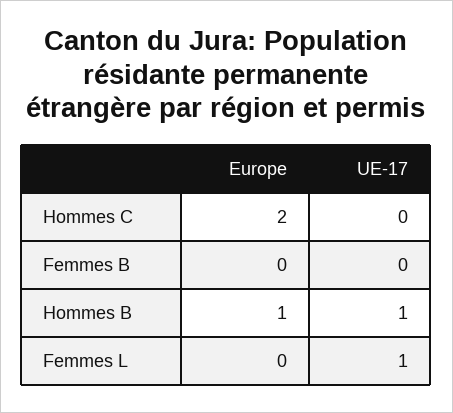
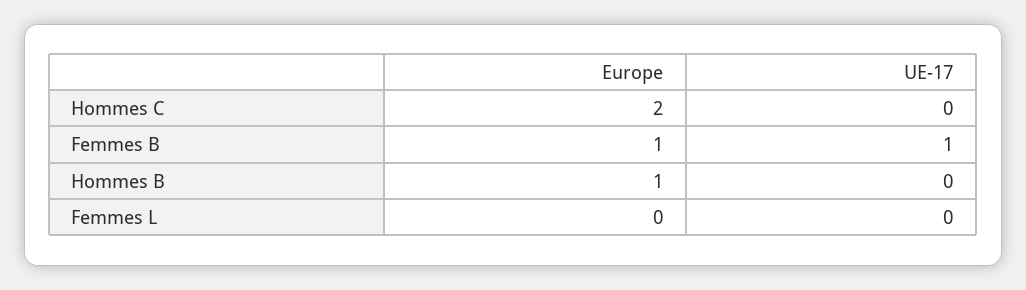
Europe, Femmes B: 0 -> 1
UE-17, Femmes B: 0 -> 1
UE-17, Hommes B: 1 -> 0
UE-17, Femmes L: 1 -> 0

